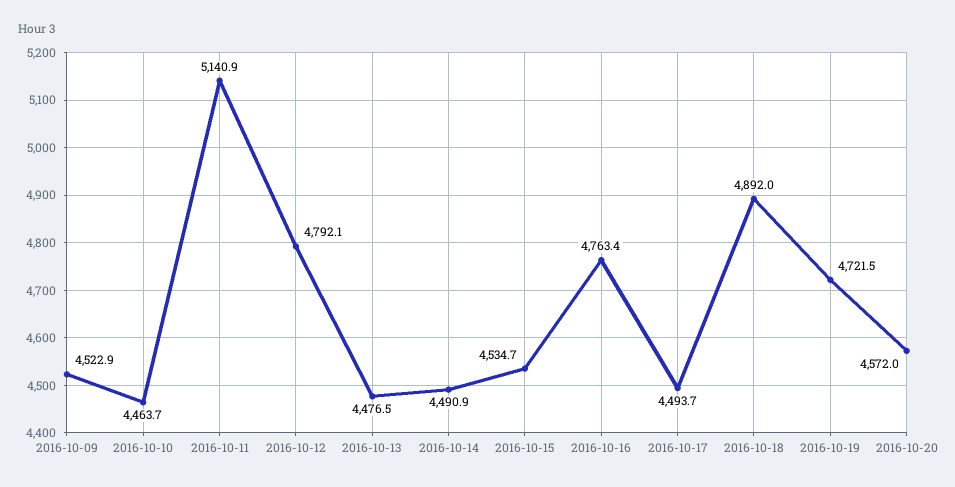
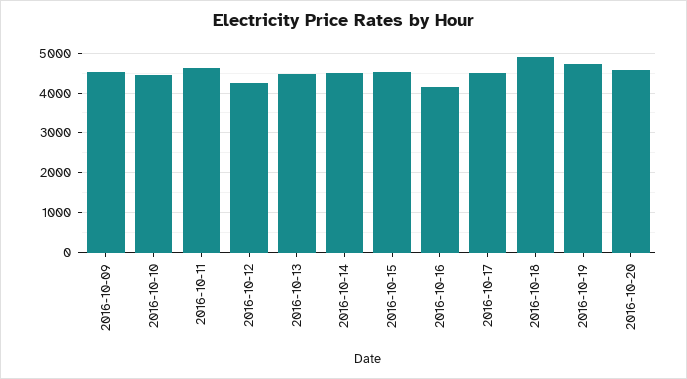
2016-10-11: 5140.9 -> 4600
2016-10-12: 4792.1 -> 4200
2016-10-16: 4763.4 -> 4200

